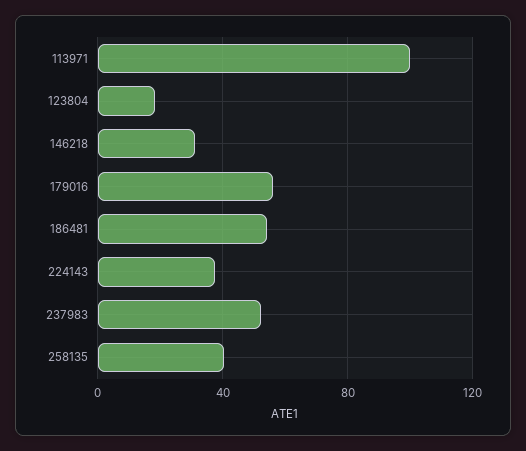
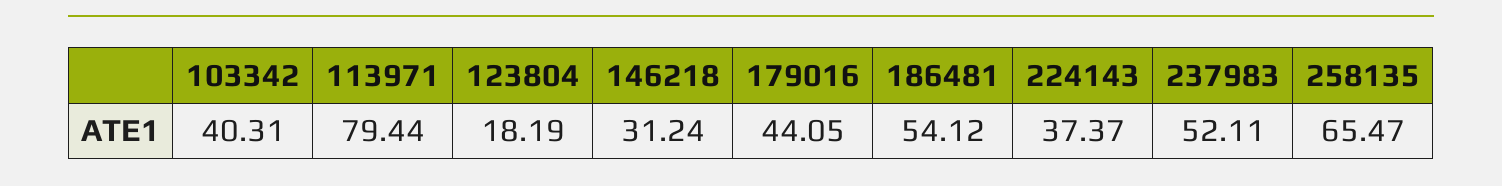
113971: 100 -> 79.44
179016: 55 -> 44.05
258135: 40 -> 65.47
103342: none -> 40.31

